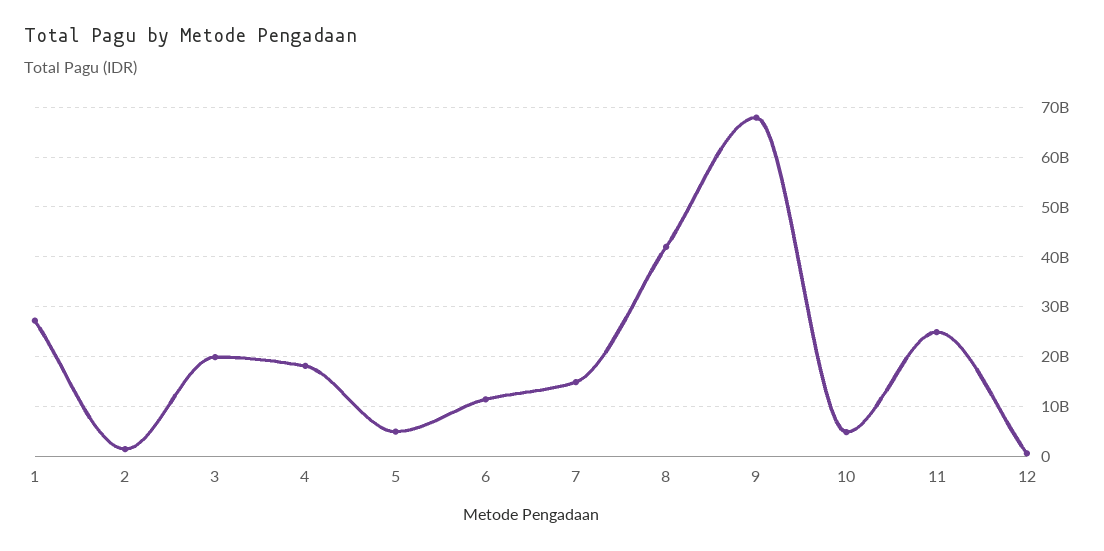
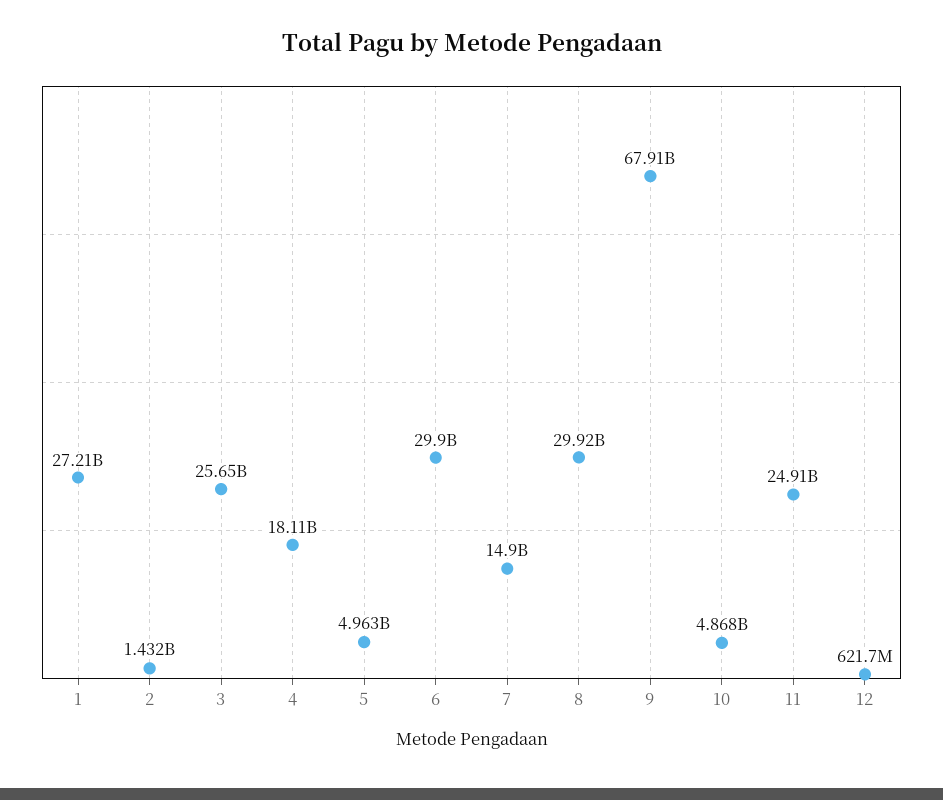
3: 20000000000 -> 25650000000
6: 12000000000 -> 29900000000
8: 42000000000 -> 29920000000

